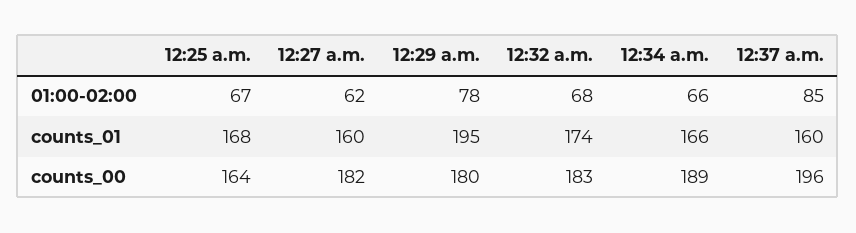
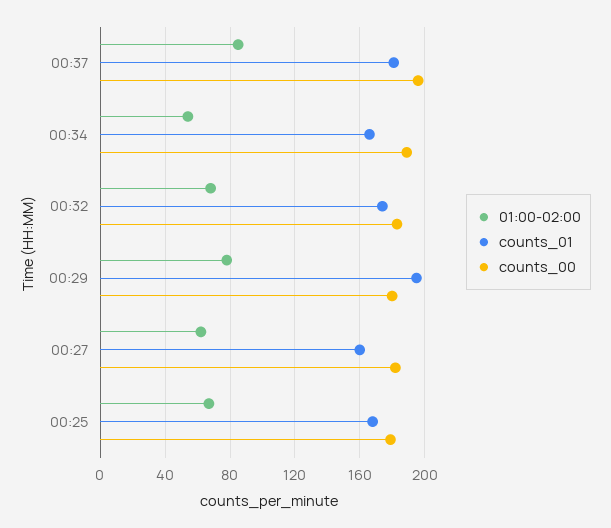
01:00-02:00, 12:34 a.m.: 66 -> 55
counts_01, 12:37 a.m.: 160 -> 180
counts_00, 12:25 a.m.: 164 -> 180

